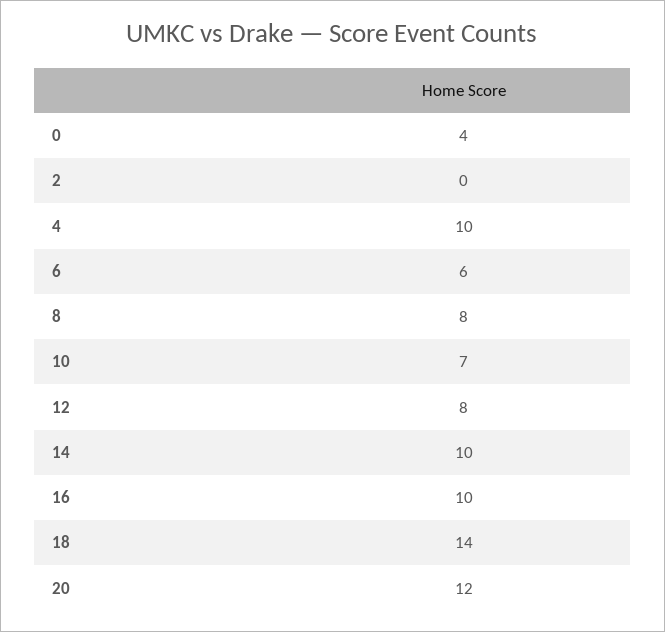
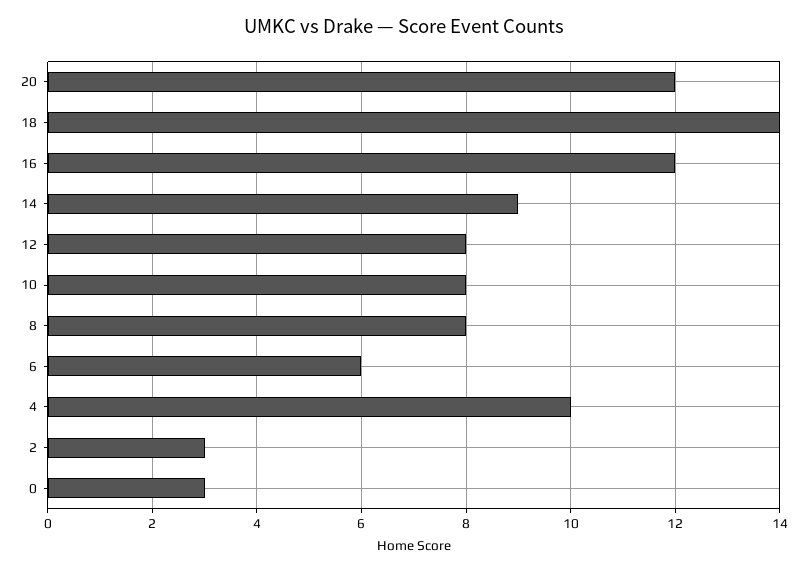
0: 4 -> 3
2: 0 -> 3
10: 7 -> 8
14: 10 -> 9
16: 10 -> 12

